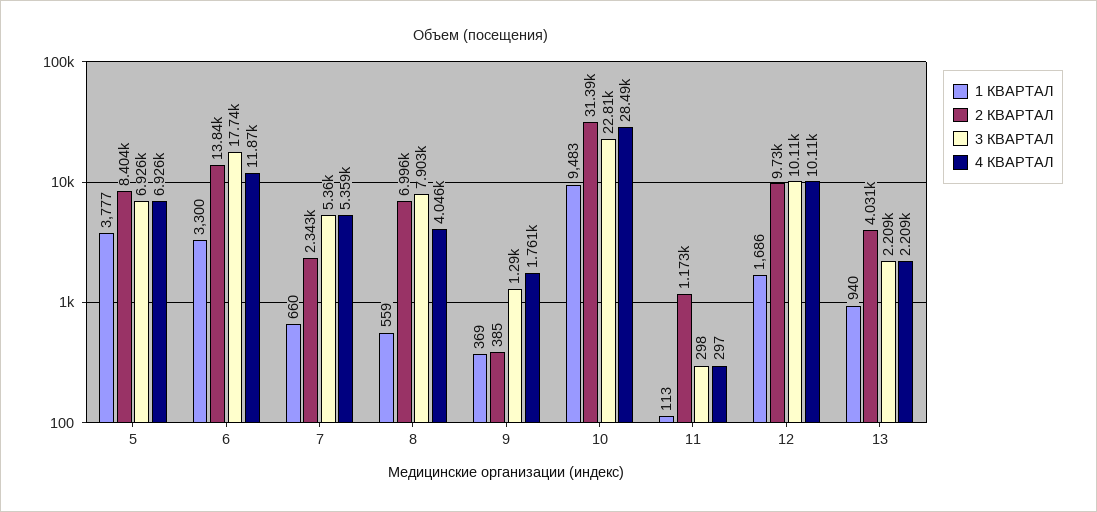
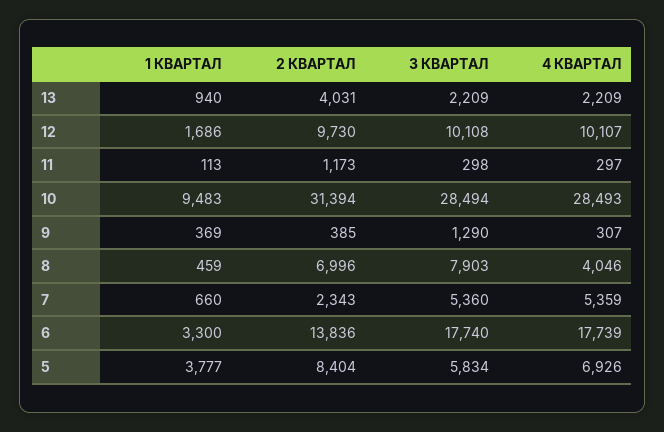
3 КВАРТАЛ, 5: 6926 -> 5834
4 КВАРТАЛ, 6: 11870 -> 17739
1 КВАРТАЛ, 8: 559 -> 459
4 КВАРТАЛ, 9: 1761 -> 307
3 КВАРТАЛ, 10: 22810 -> 28494

